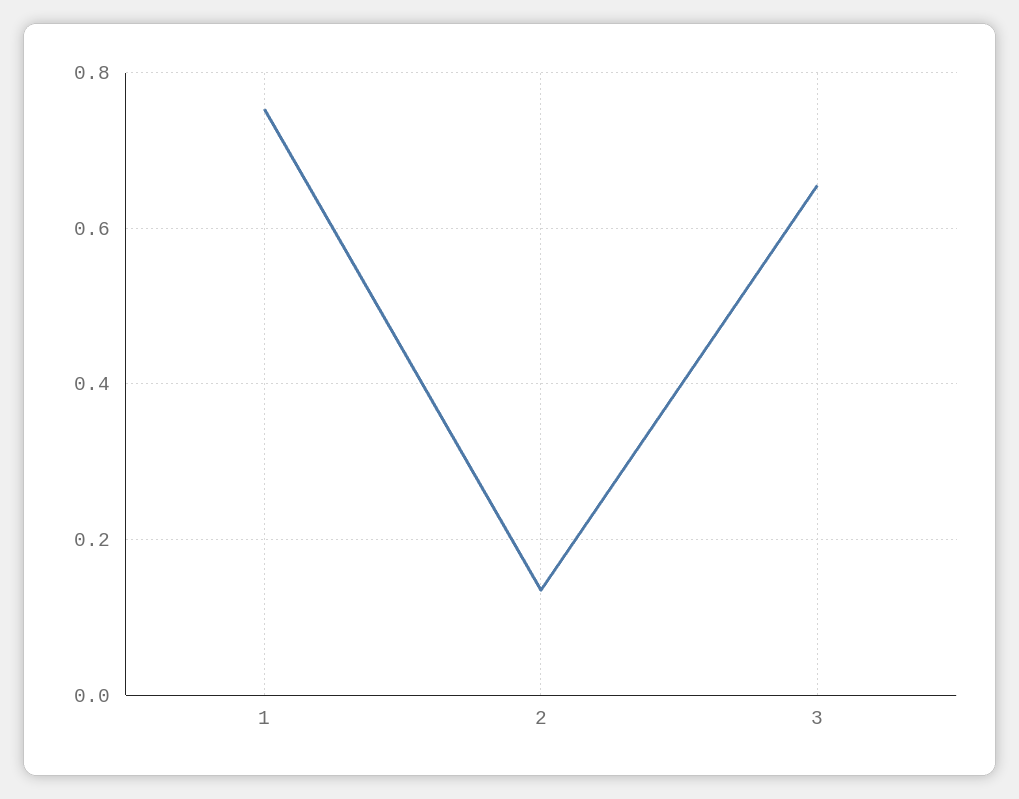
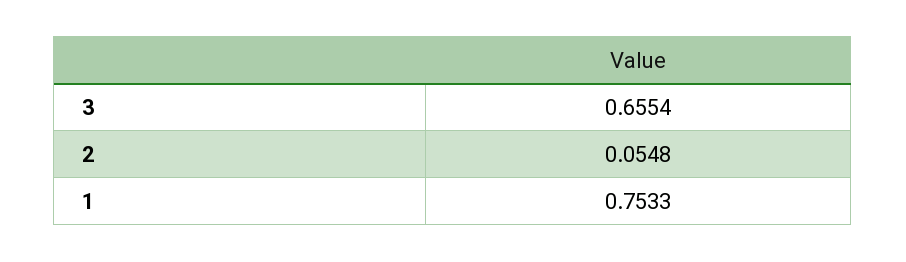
2: 0.14 -> 0.0548

